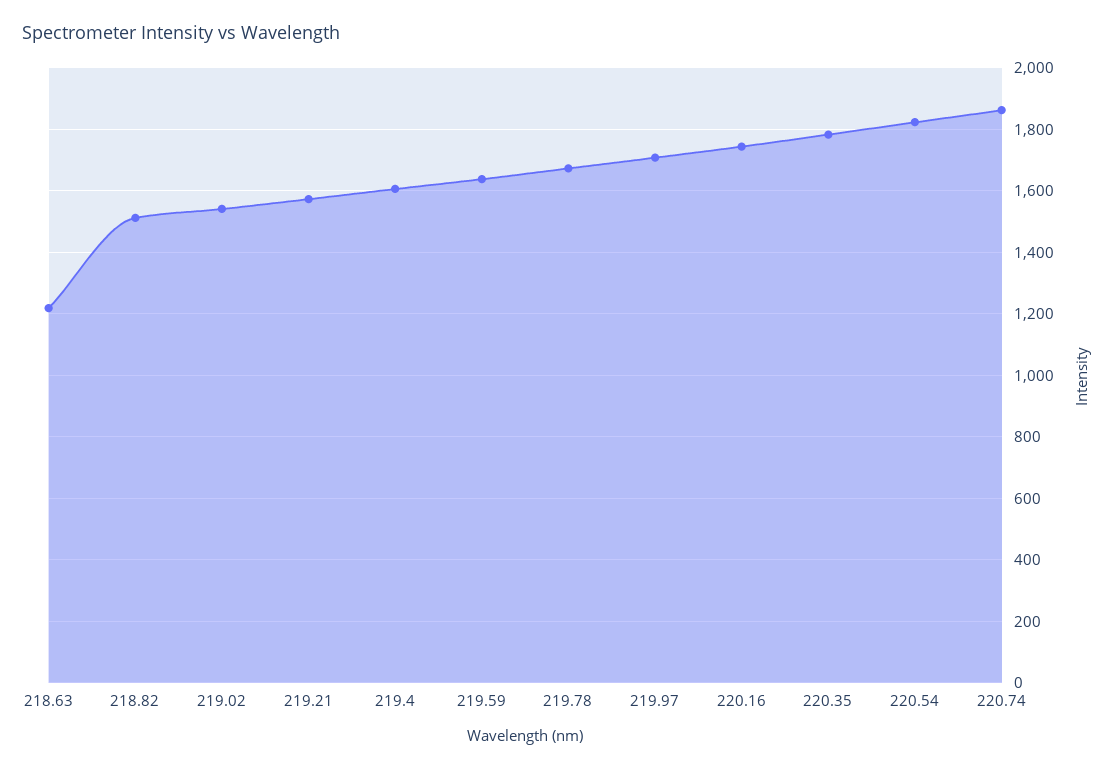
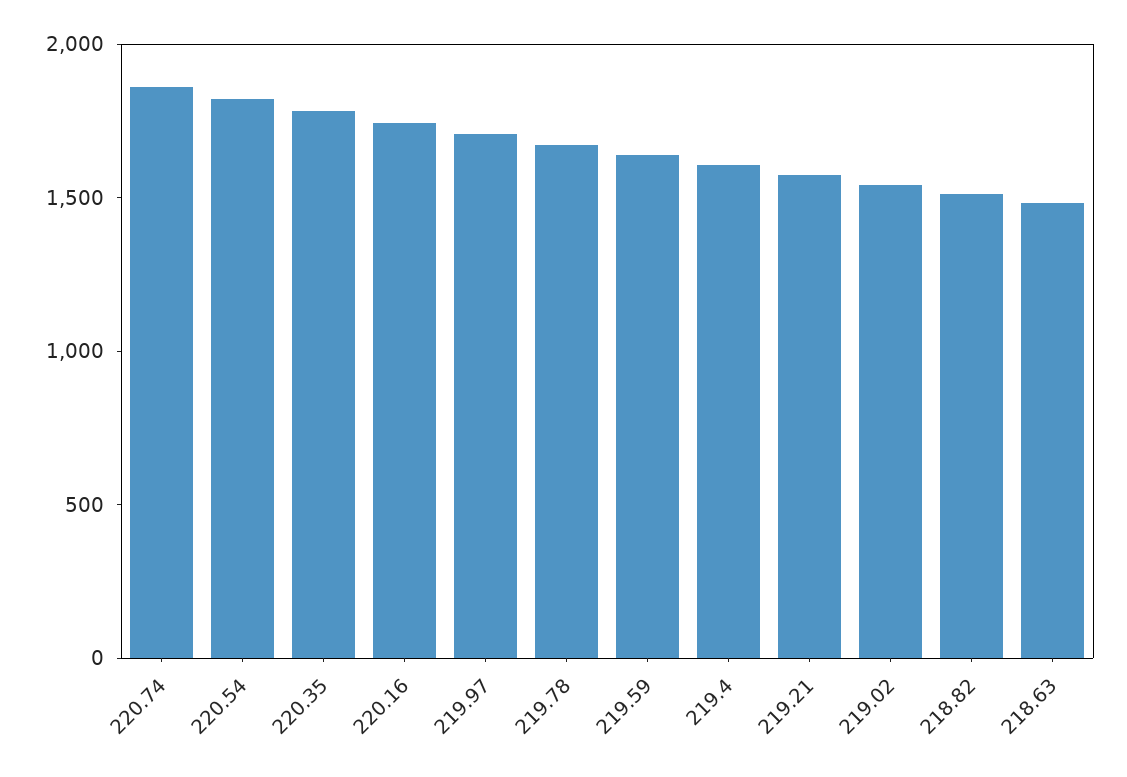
218.63: 1220 -> 1500

